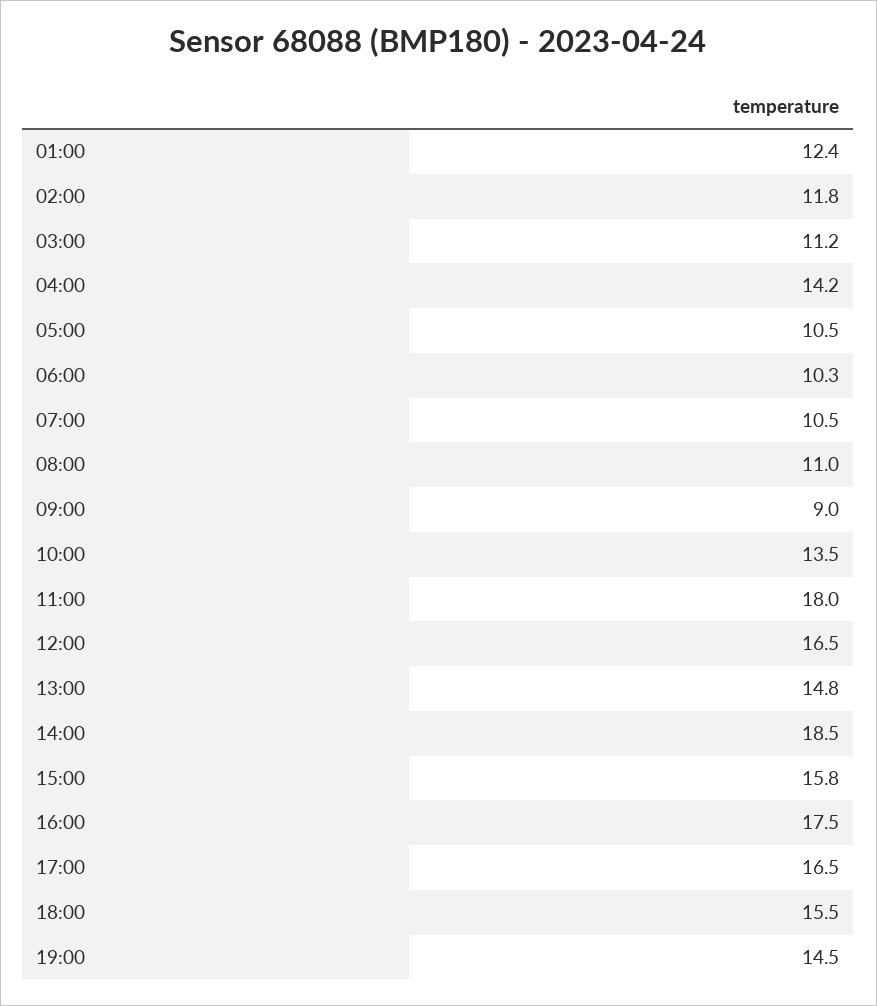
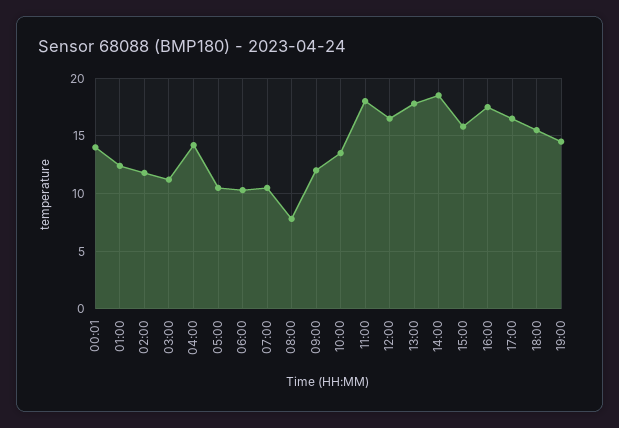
08:00: 11 -> 8
09:00: 9 -> 12
13:00: 14.8 -> 18
00:01: none -> 14

